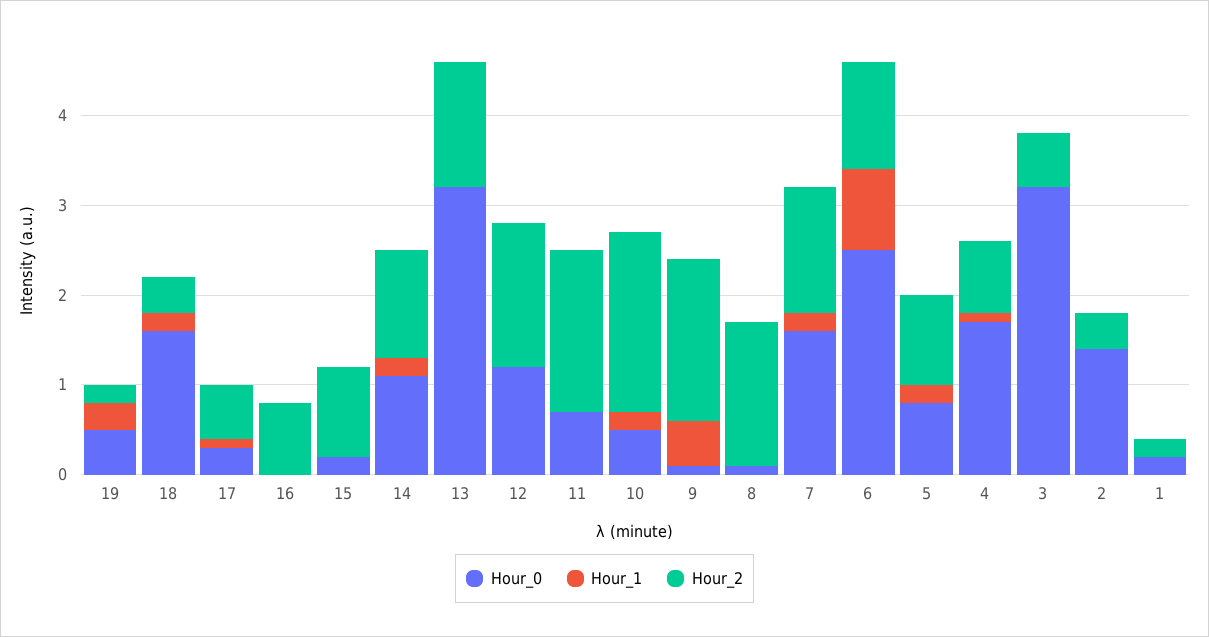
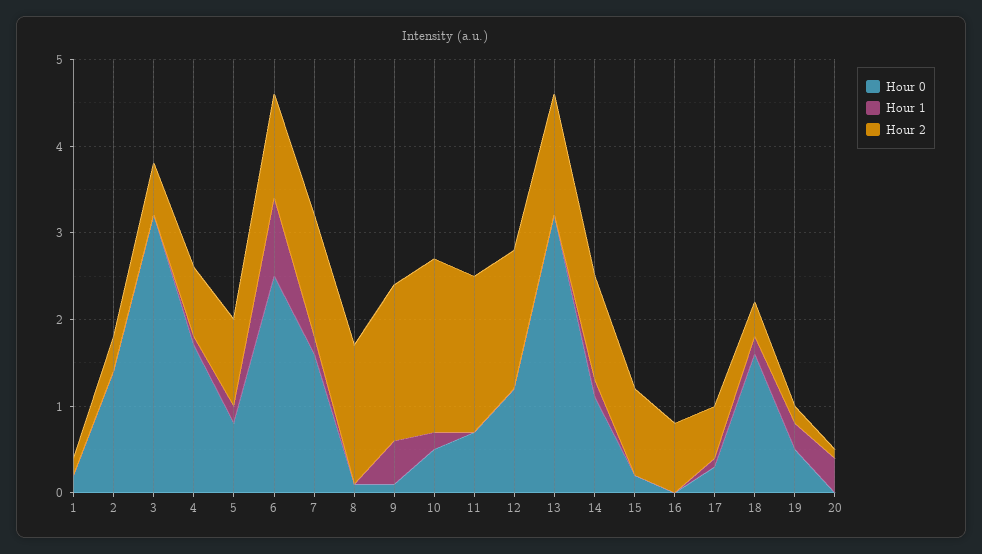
Hour_0, 20: none -> 0
Hour_1, 20: none -> 0.4
Hour_2, 20: none -> 0.1

